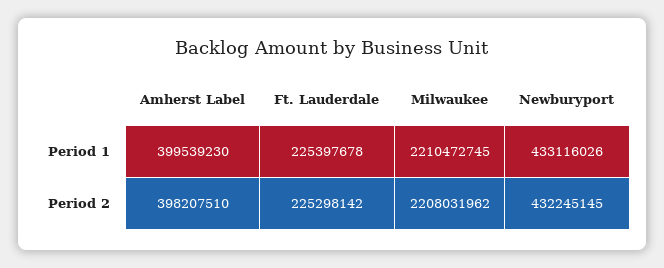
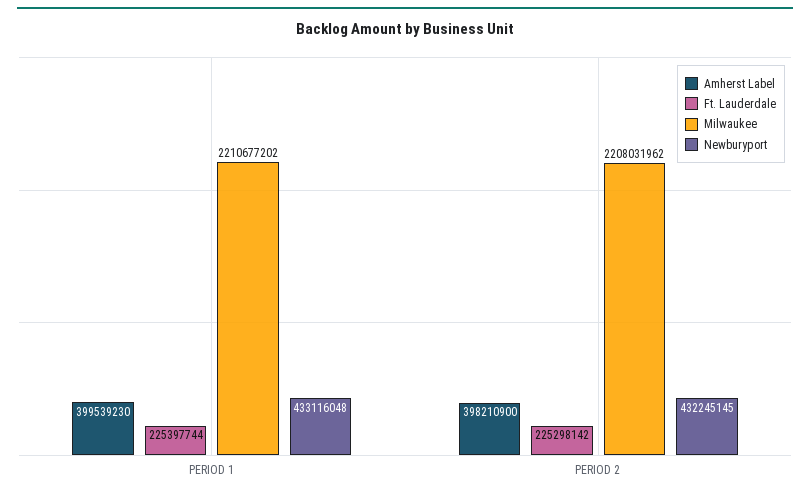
Ft. Lauderdale, Period 1: 225397678 -> 225397744
Milwaukee, Period 1: 2210472745 -> 2210677202
Newburyport, Period 1: 433116026 -> 433116048
Amherst Label, Period 2: 398207510 -> 398210900

